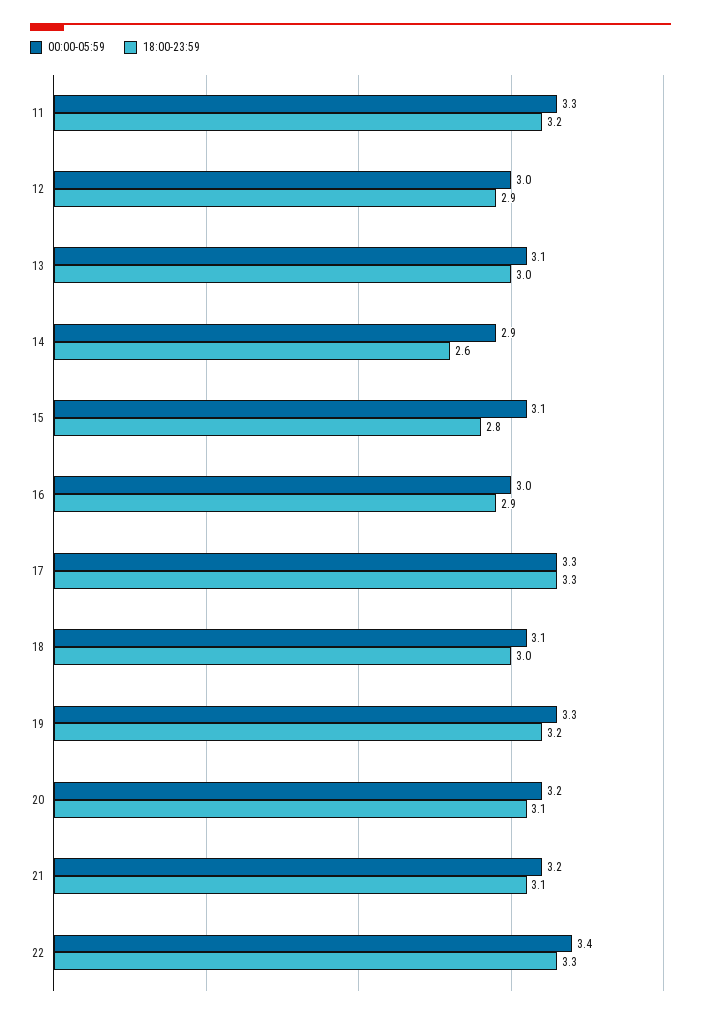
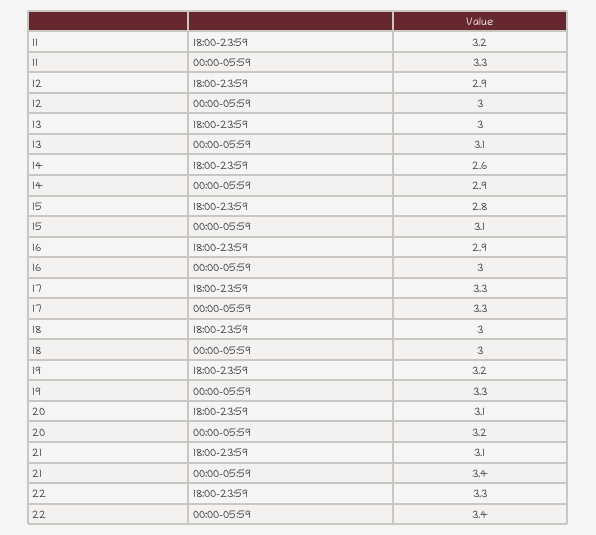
00:00-05:59, 18: 3.1 -> 3
00:00-05:59, 21: 3.2 -> 3.4

